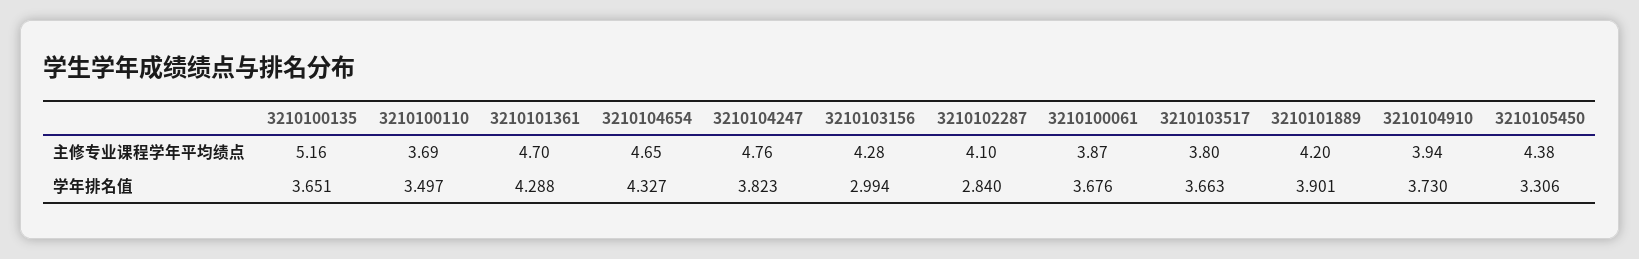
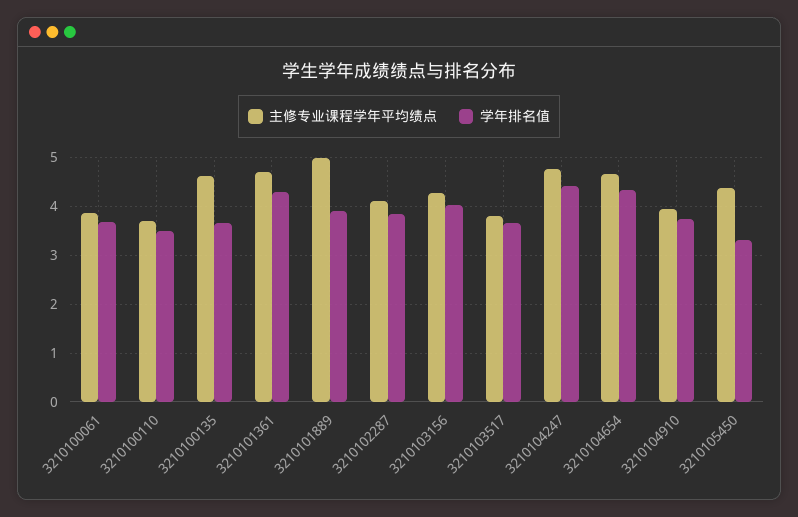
主修专业课程学年平均绩点, 3210100135: 5.16 -> 4.6
主修专业课程学年平均绩点, 3210101889: 4.2 -> 5
学年排名值, 3210104247: 3.823 -> 4.4
学年排名值, 3210103156: 2.994 -> 4
学年排名值, 3210102287: 2.84 -> 3.8

